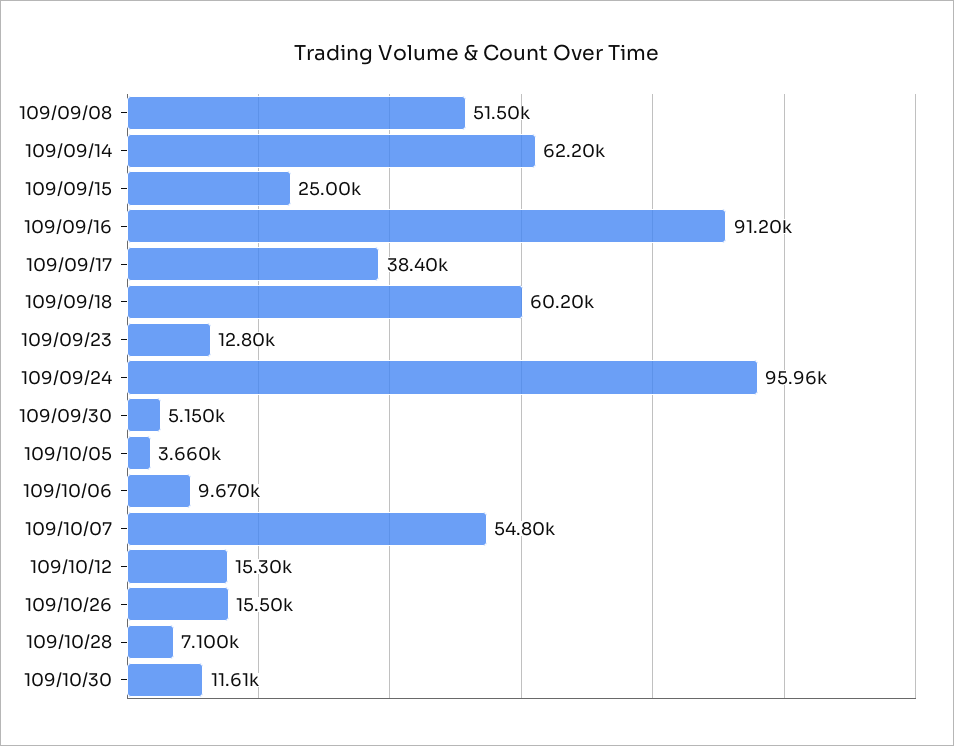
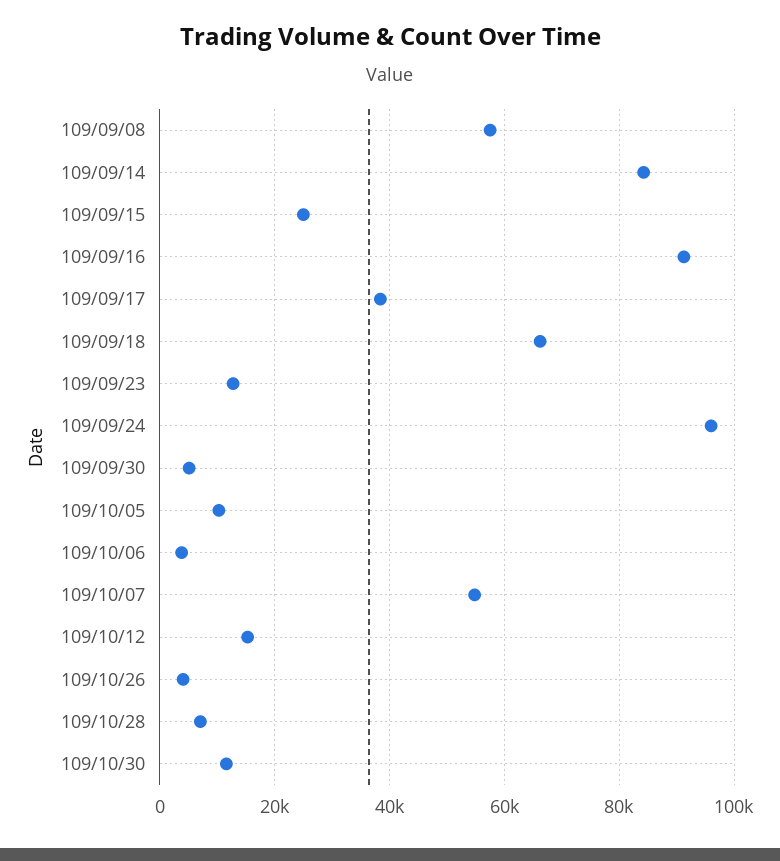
109/09/08: 51500 -> 58000
109/09/14: 62200 -> 84000
109/09/18: 60200 -> 66000
109/10/05: 3660 -> 10000
109/10/06: 9670 -> 4000
109/10/26: 15500 -> 4000

